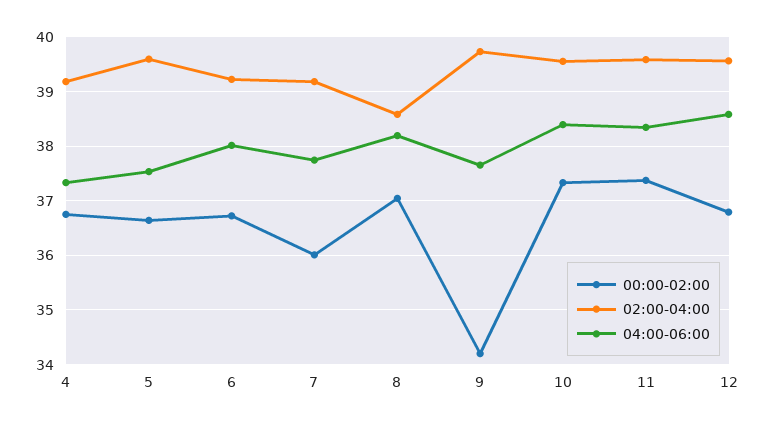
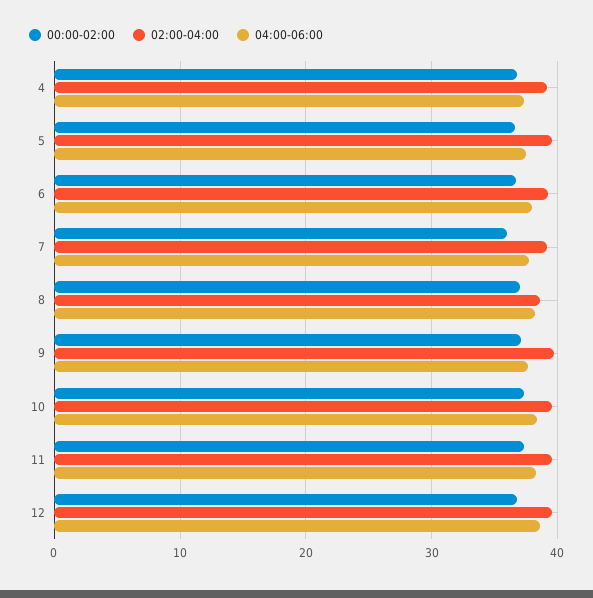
00:00-02:00, 9: 34.2 -> 37

